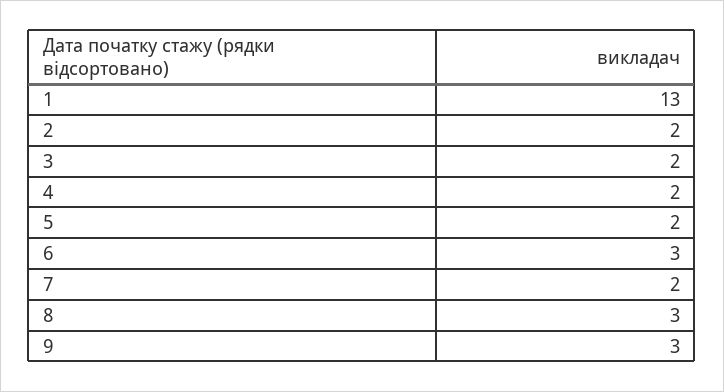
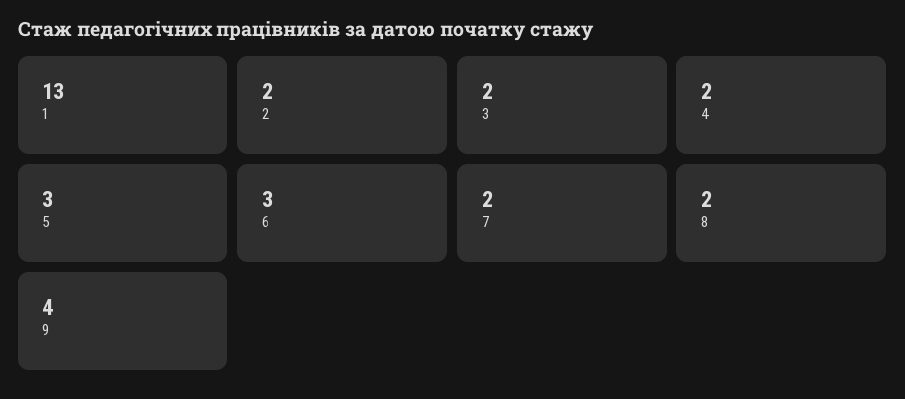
5: 2 -> 3
8: 3 -> 2
9: 3 -> 4

